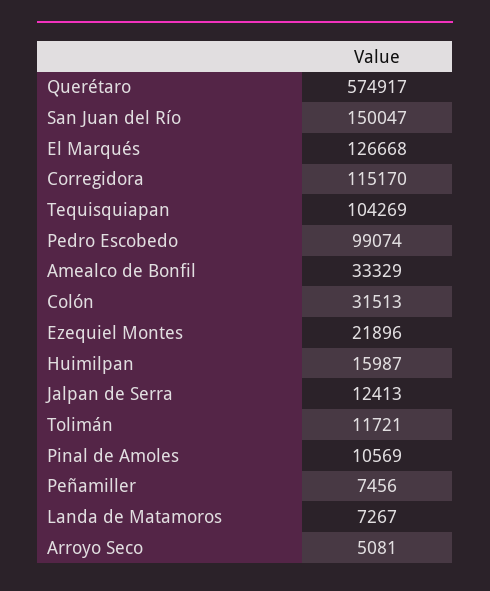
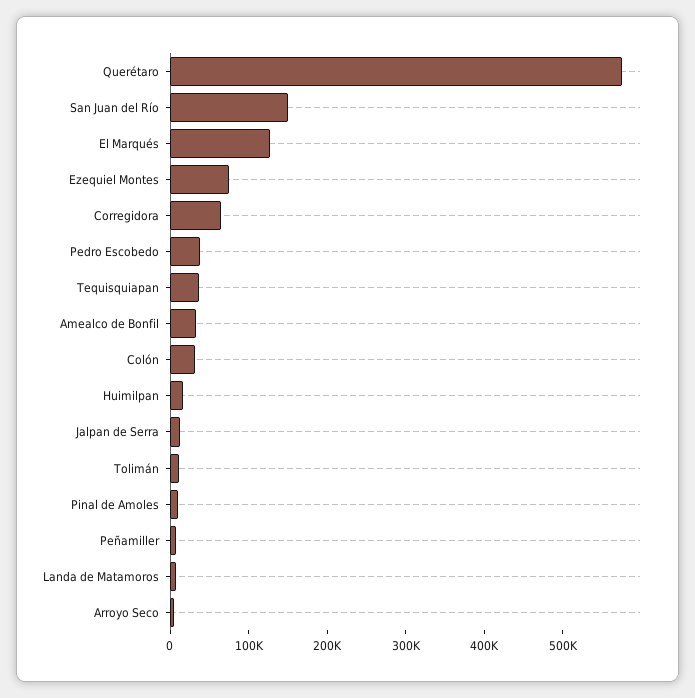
Corregidora: 115170 -> 60000
Tequisquiapan: 104269 -> 40000
Pedro Escobedo: 99074 -> 40000
Ezequiel Montes: 21896 -> 80000

